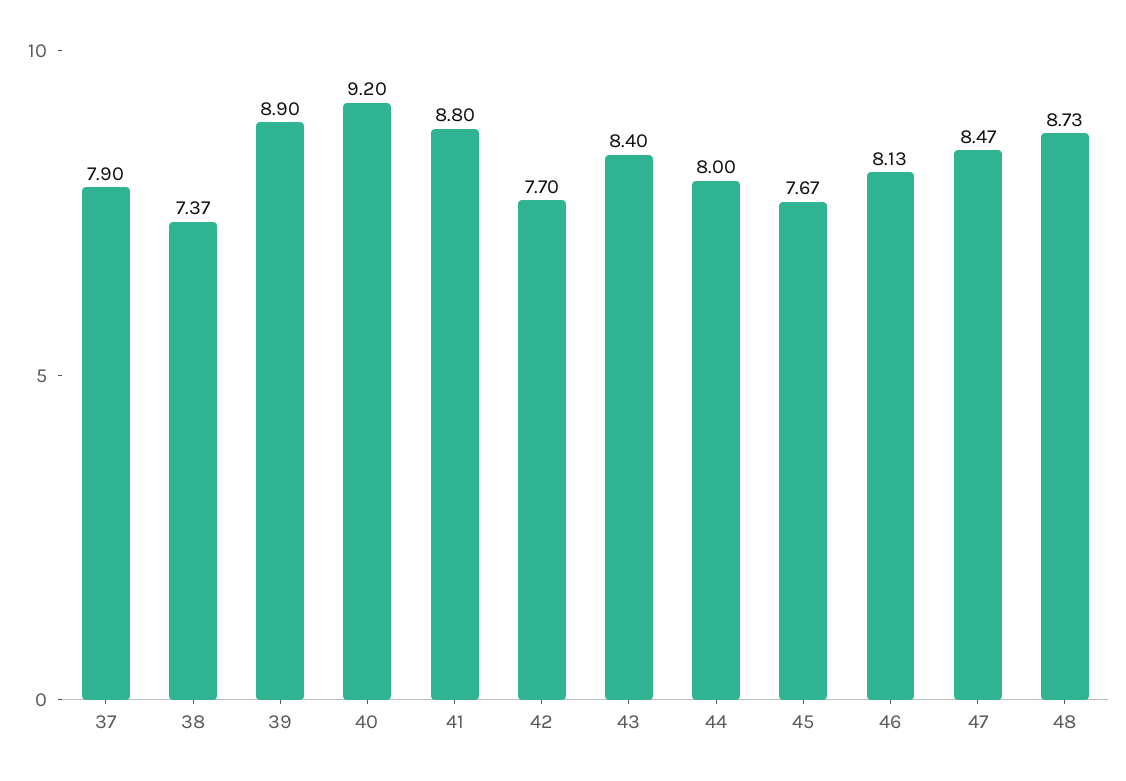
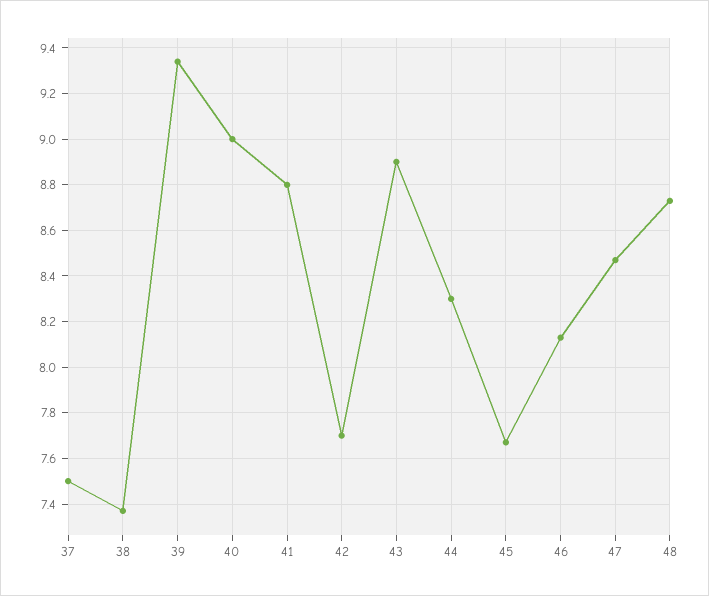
37: 7.9 -> 7.5
39: 8.9 -> 9.35
40: 9.2 -> 9
43: 8.4 -> 8.9
44: 8 -> 8.3

